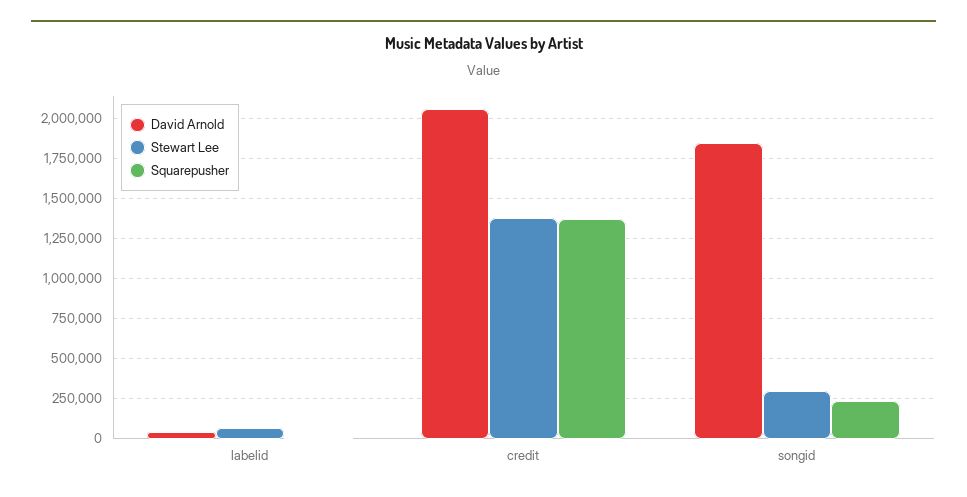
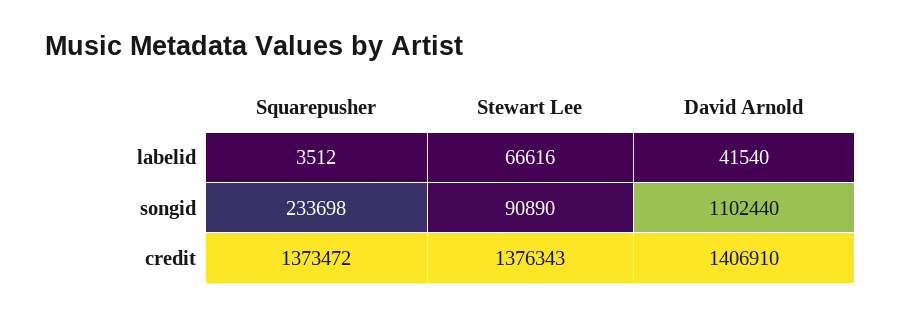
David Arnold, credit: 2050000 -> 1406910
David Arnold, songid: 1850000 -> 1102440
Stewart Lee, songid: 300000 -> 90890

